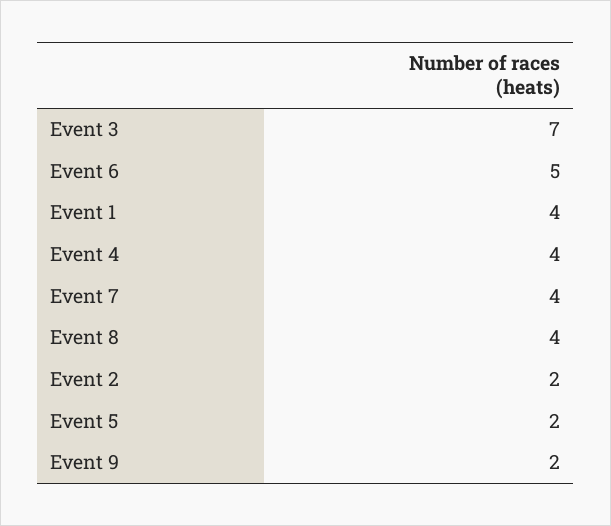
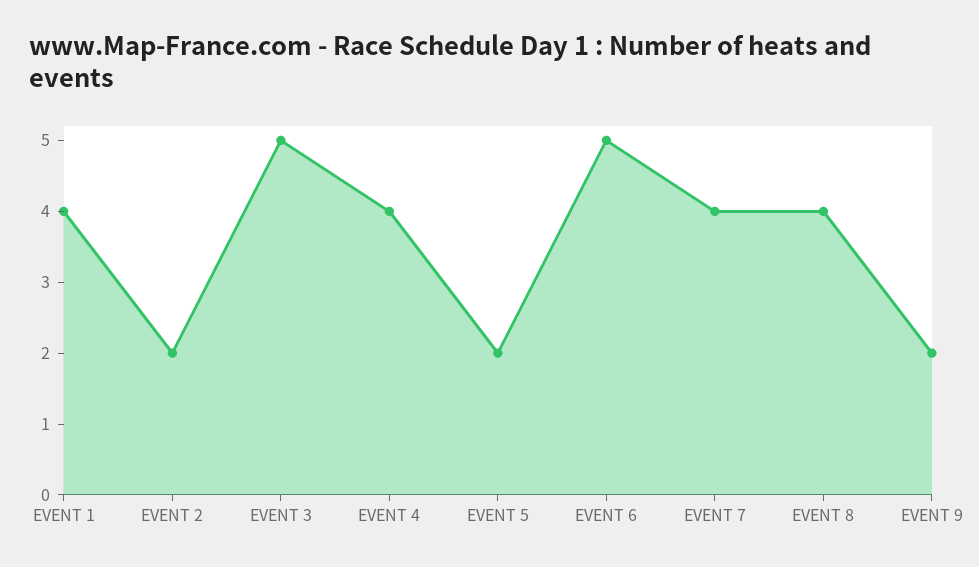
Event 3: 7 -> 5

